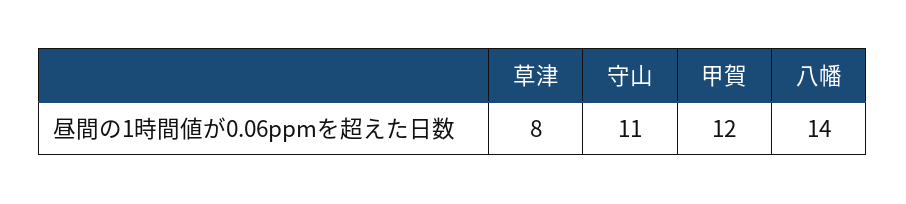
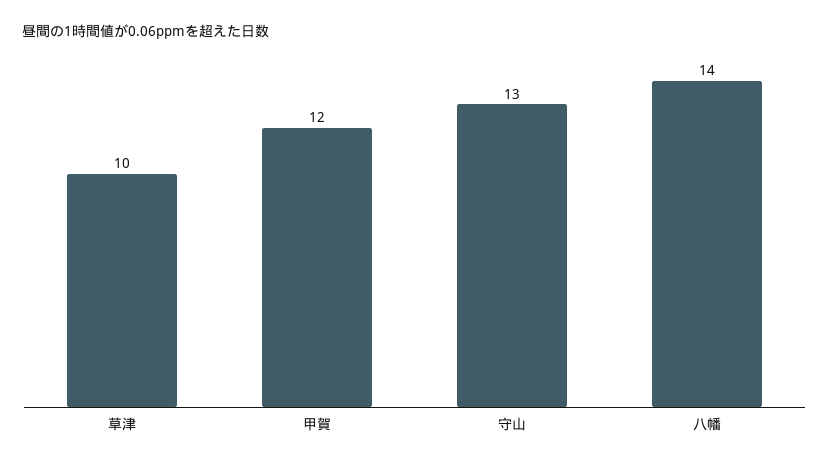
草津: 8 -> 10
守山: 11 -> 13

